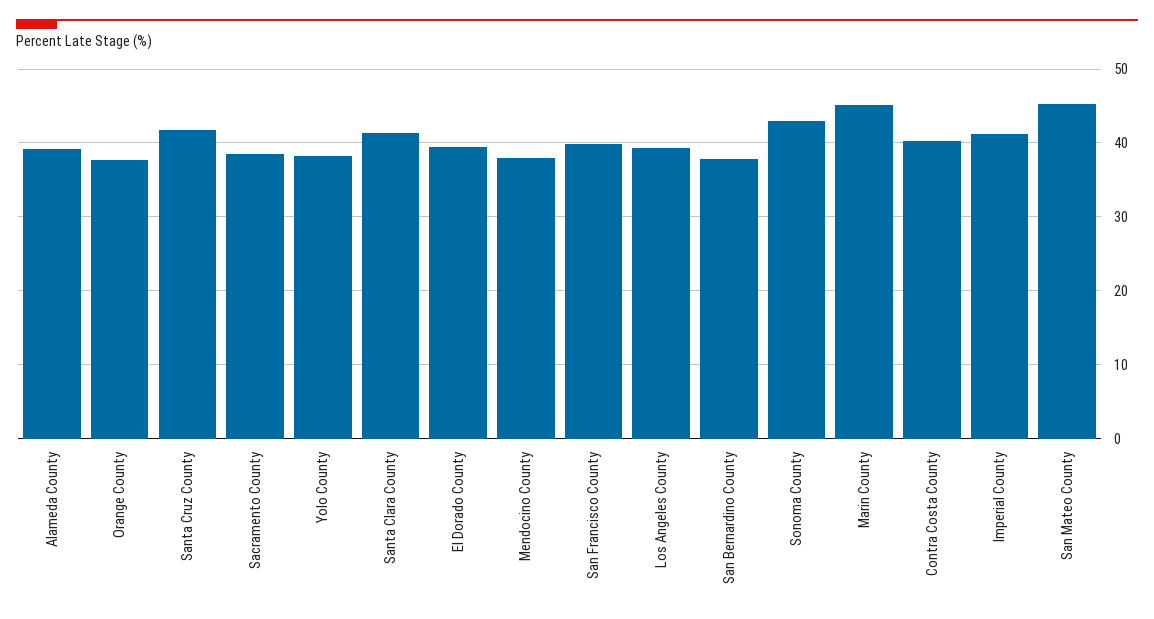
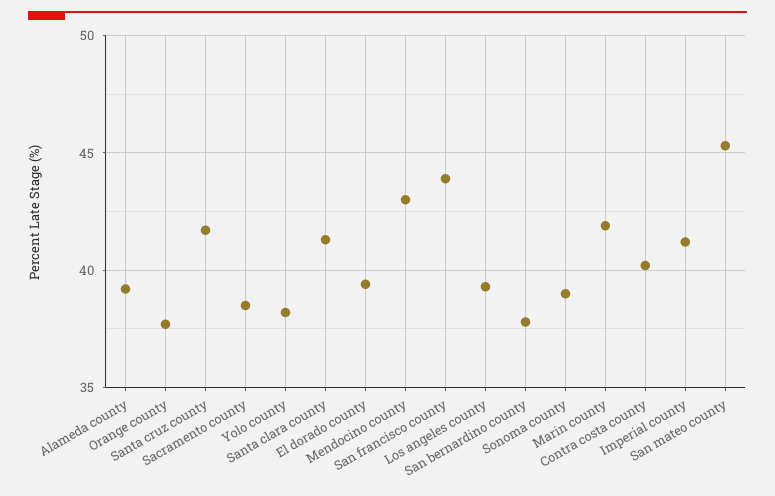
Mendocino County: 38 -> 43
San Francisco County: 40 -> 44
Sonoma County: 43 -> 39
Marin County: 45 -> 42

